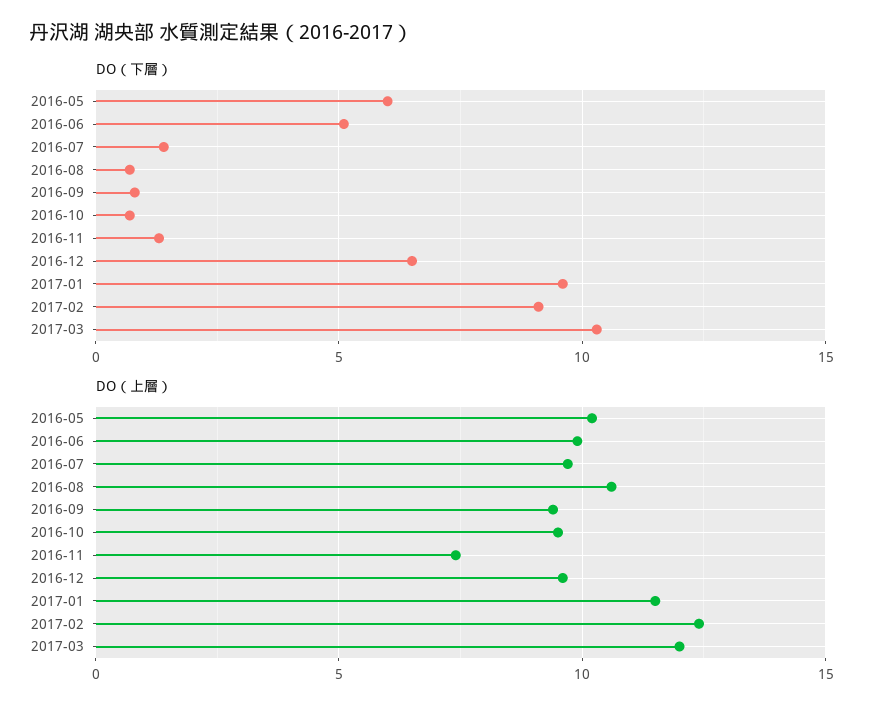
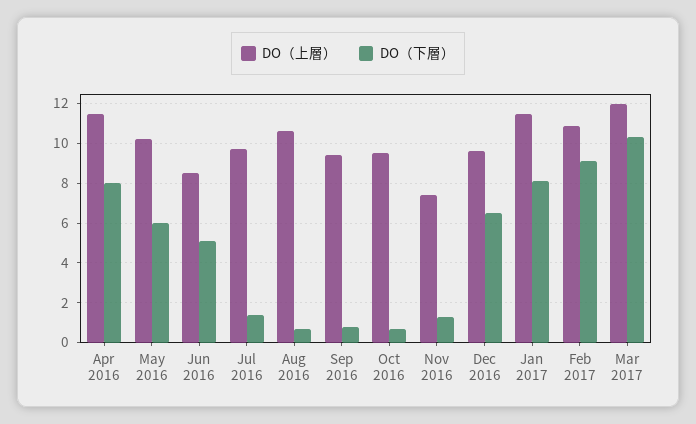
DO（下層）, 2017-01: 9.5 -> 8
DO（上層）, 2016-06: 10 -> 8.5
DO（上層）, 2017-02: 12.5 -> 11
DO（上層）, Apr 2016: none -> 11.5
DO（下層）, Apr 2016: none -> 8

